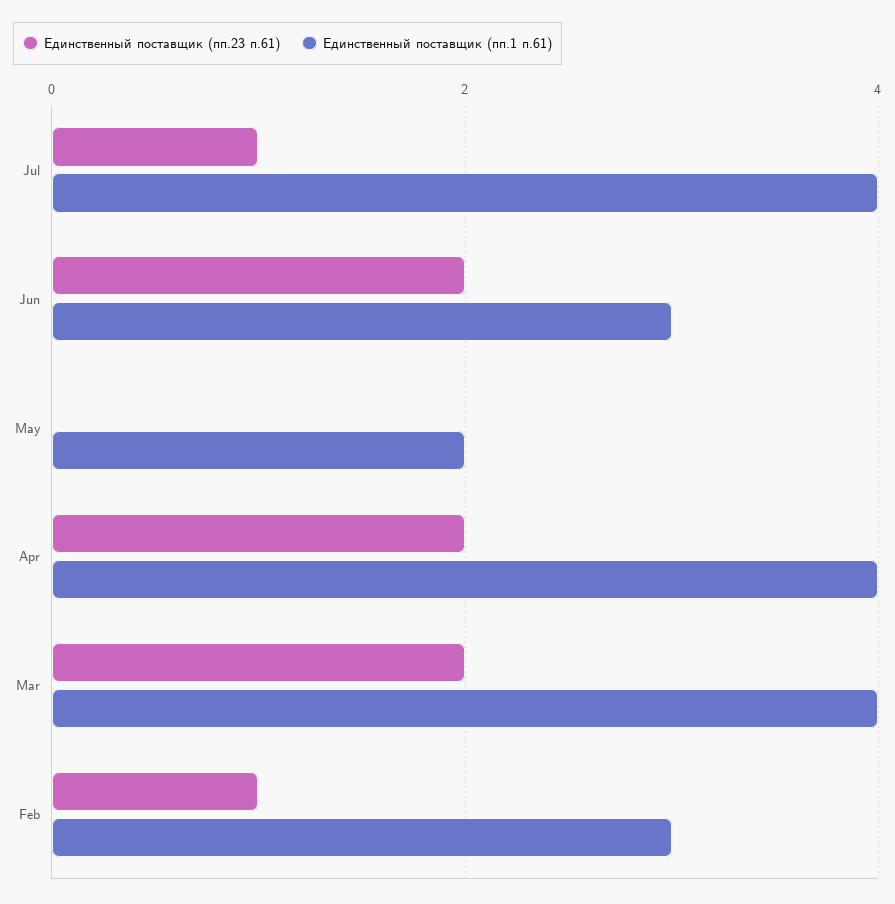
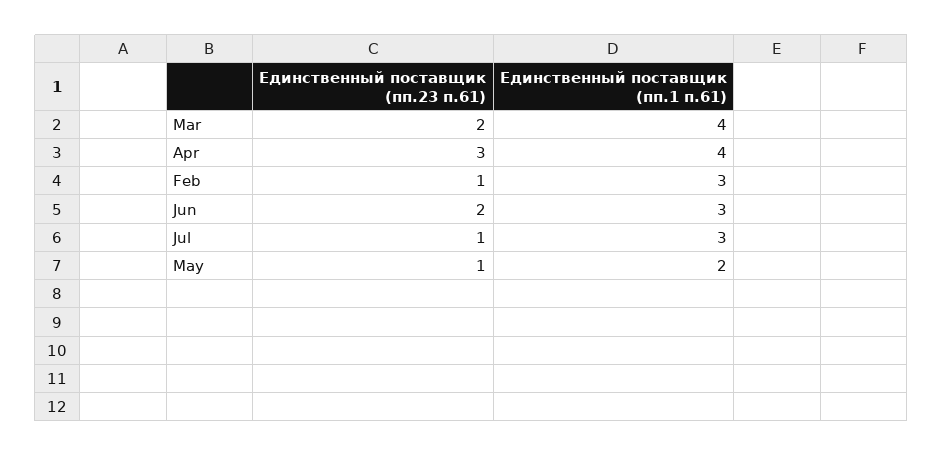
Единственный поставщик (пп.1 п.61), Jul: 4 -> 3
Единственный поставщик (пп.23 п.61), May: 0 -> 1
Единственный поставщик (пп.23 п.61), Apr: 2 -> 3

